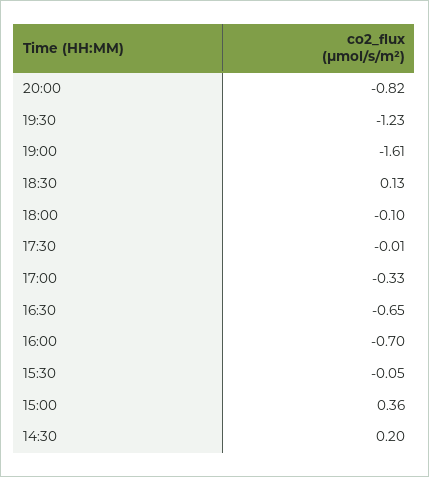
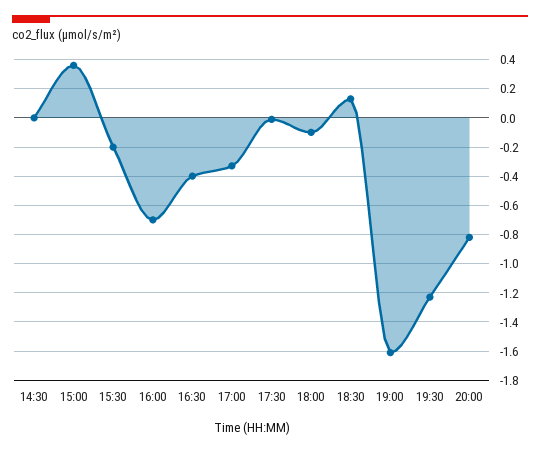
16:30: -0.65 -> -0.4
15:30: -0.05 -> -0.2
14:30: 0.2 -> 0

